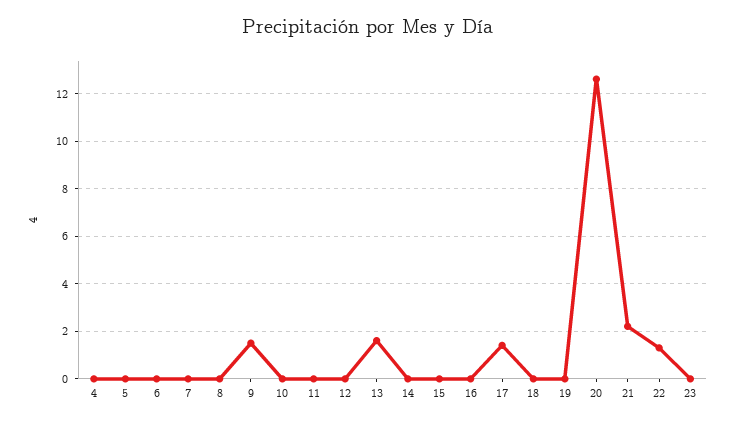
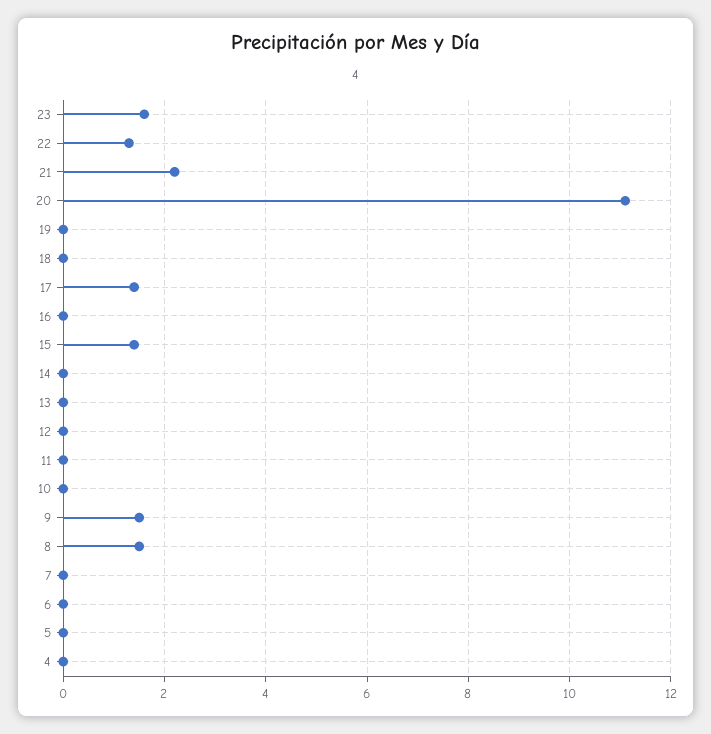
8: 0 -> 1.5
13: 1.5 -> 0
15: 0 -> 1.5
20: 12.5 -> 11
23: 0 -> 1.5

